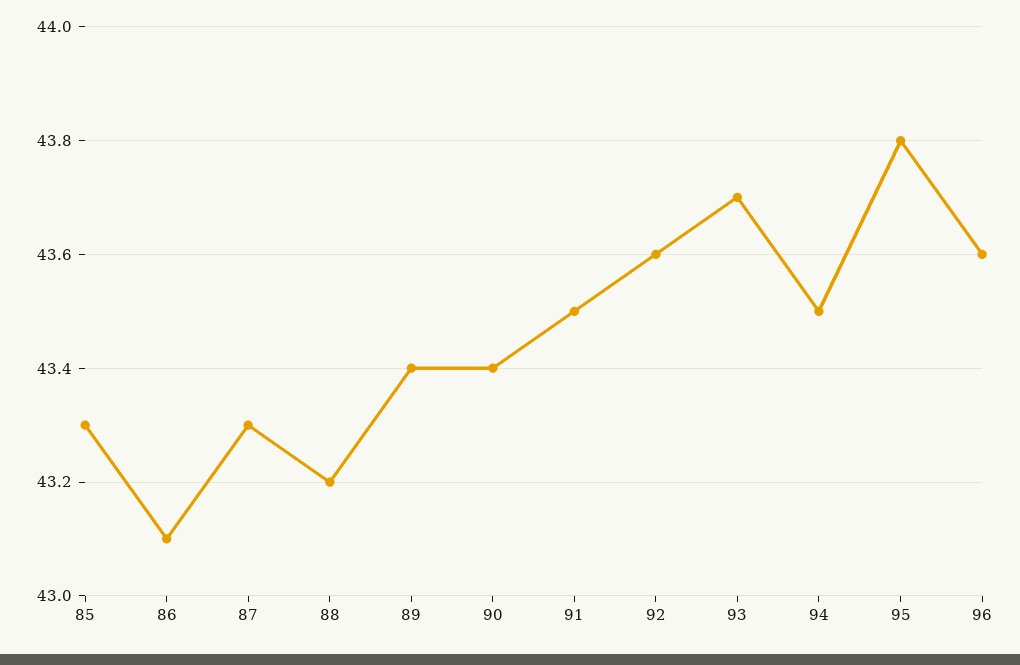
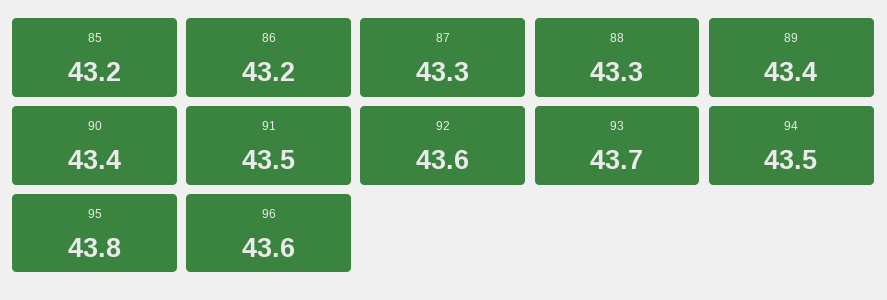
85: 43.3 -> 43.2
86: 43.1 -> 43.2
88: 43.2 -> 43.3

